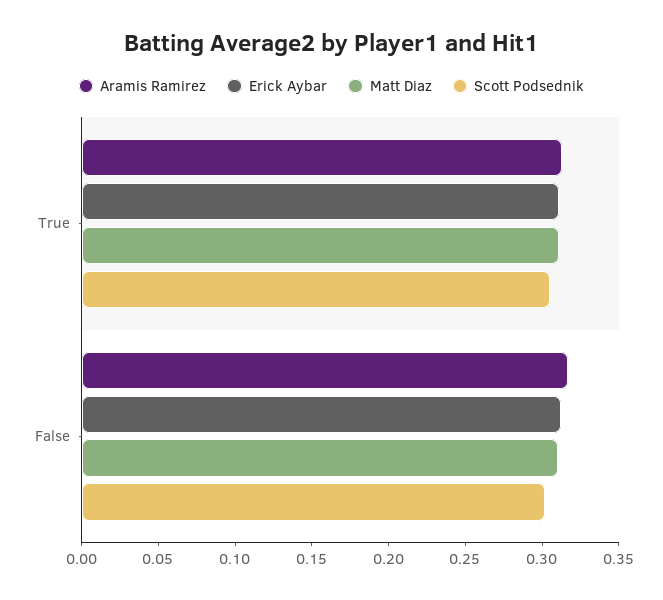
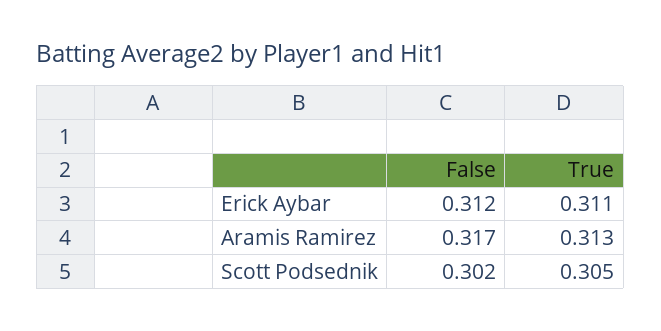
Matt Diaz, True: 0.31 -> none
Matt Diaz, False: 0.31 -> none

